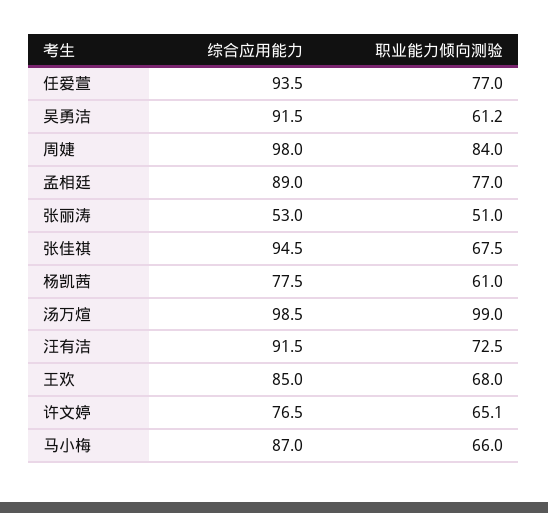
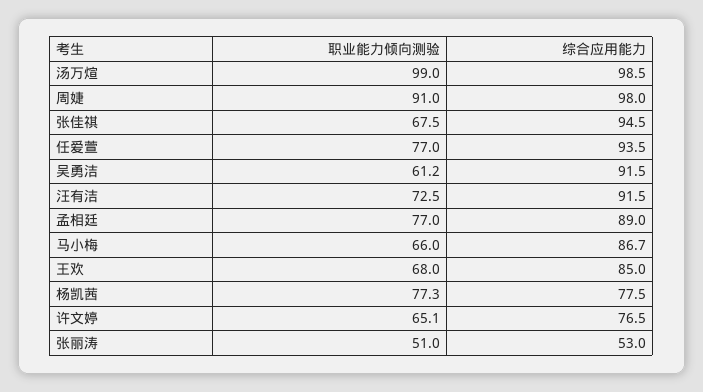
职业能力倾向测验, 周婕: 84 -> 91
职业能力倾向测验, 杨凯茜: 61 -> 77.3
综合应用能力, 马小梅: 87 -> 86.7

